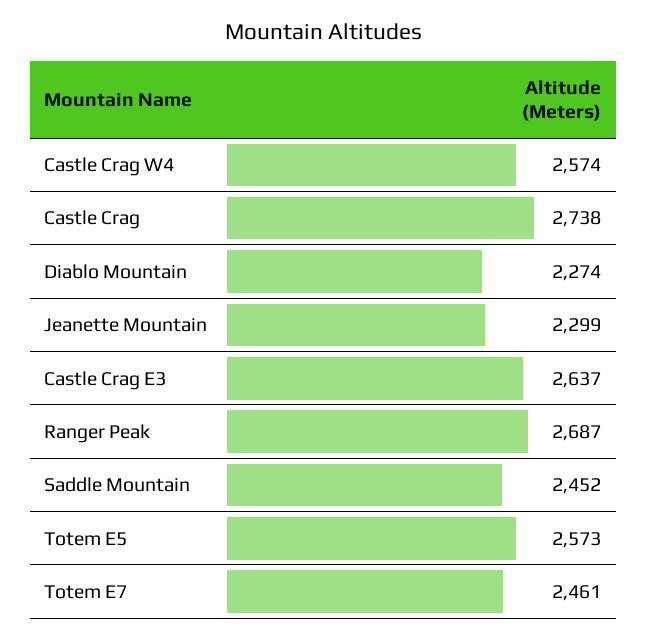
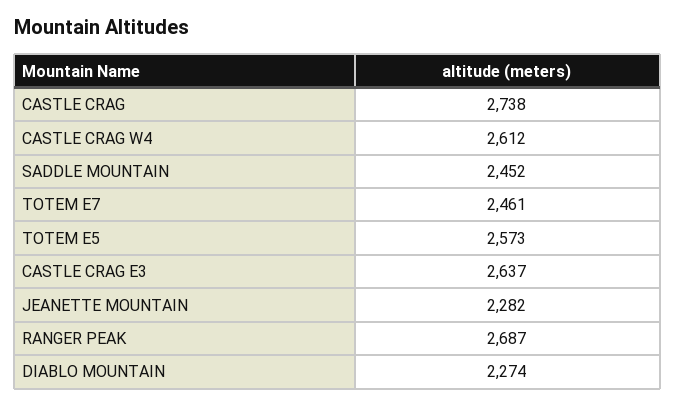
Castle Crag W4: 2574 -> 2612
Jeanette Mountain: 2299 -> 2282

